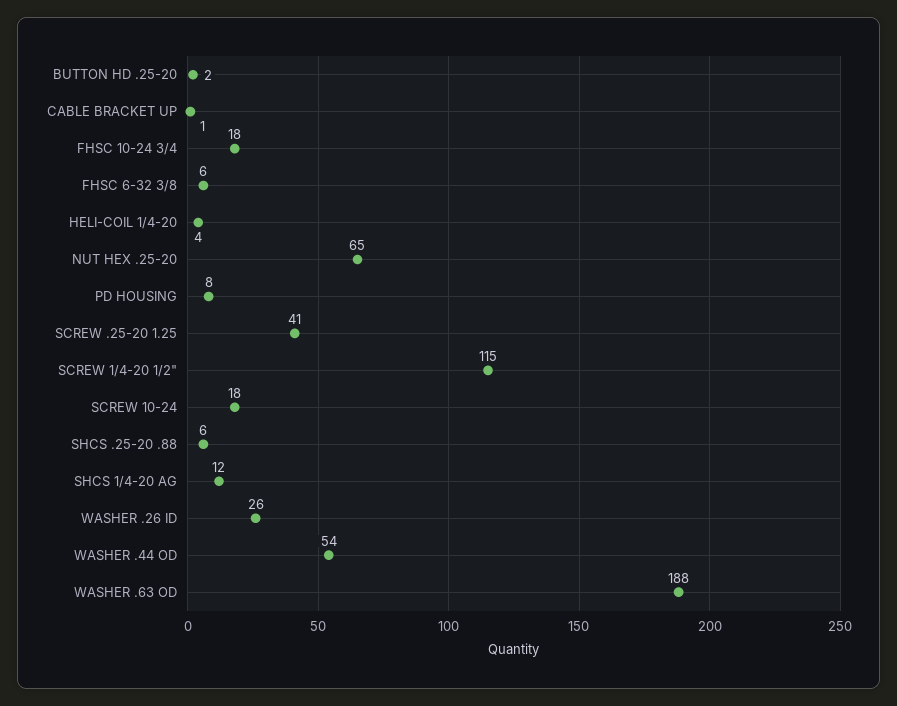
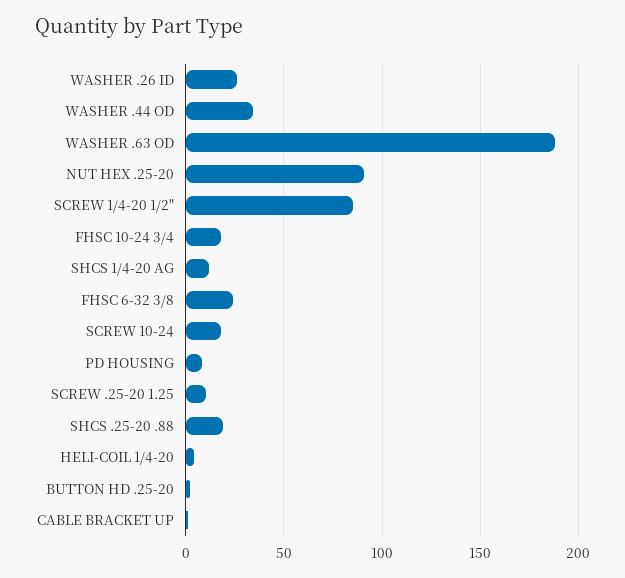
FHSC 6-32 3/8: 6 -> 25
NUT HEX .25-20: 65 -> 90
SCREW .25-20 1.25: 41 -> 10
SCREW 1/4-20 1/2": 115 -> 85
SHCS .25-20 .88: 6 -> 20
WASHER .44 OD: 54 -> 35

